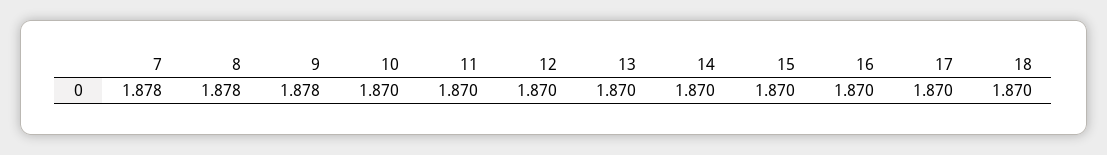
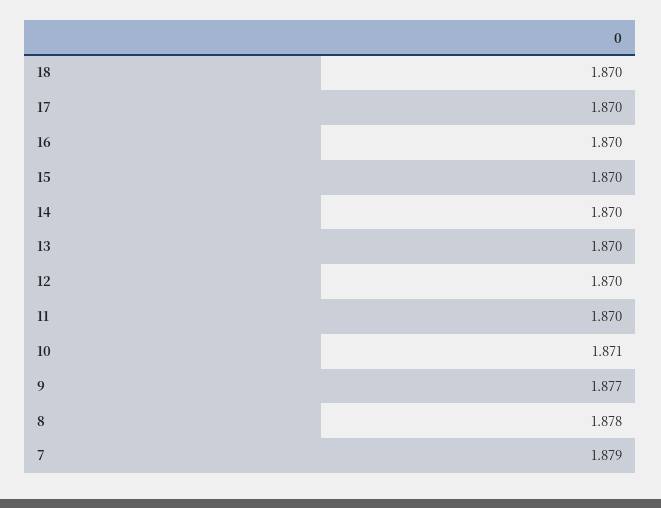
7: 1.878 -> 1.879
9: 1.878 -> 1.877
10: 1.87 -> 1.871

